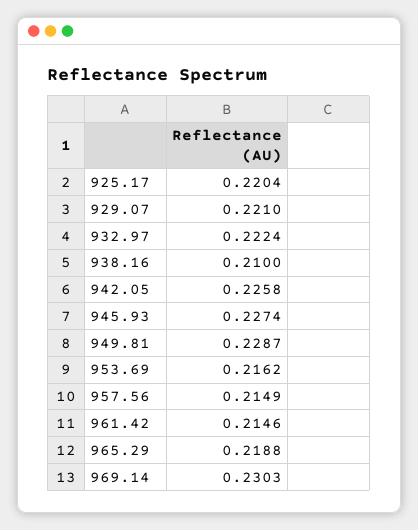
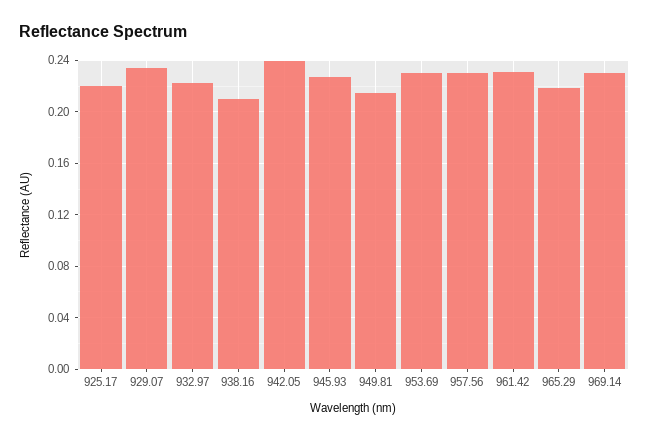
929.07: 0.221 -> 0.235
942.05: 0.2258 -> 0.24
949.81: 0.2287 -> 0.215
953.69: 0.2162 -> 0.23
957.56: 0.2149 -> 0.23
961.42: 0.2146 -> 0.23

